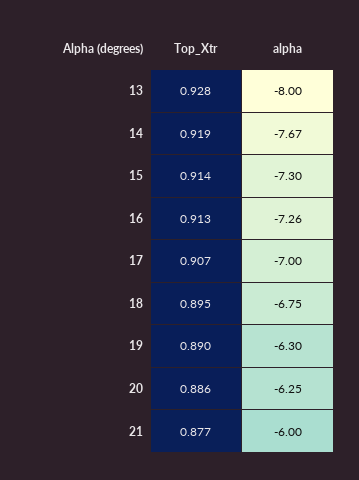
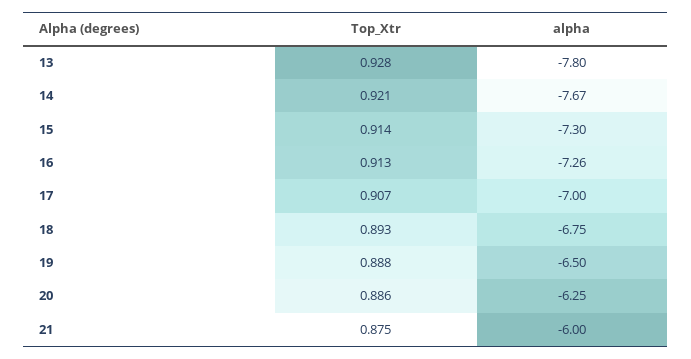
alpha, 13: -8 -> -7.8
Top_Xtr, 14: 0.919 -> 0.921
Top_Xtr, 18: 0.895 -> 0.893
Top_Xtr, 19: 0.89 -> 0.888
alpha, 19: -6.3 -> -6.5
Top_Xtr, 21: 0.877 -> 0.875

